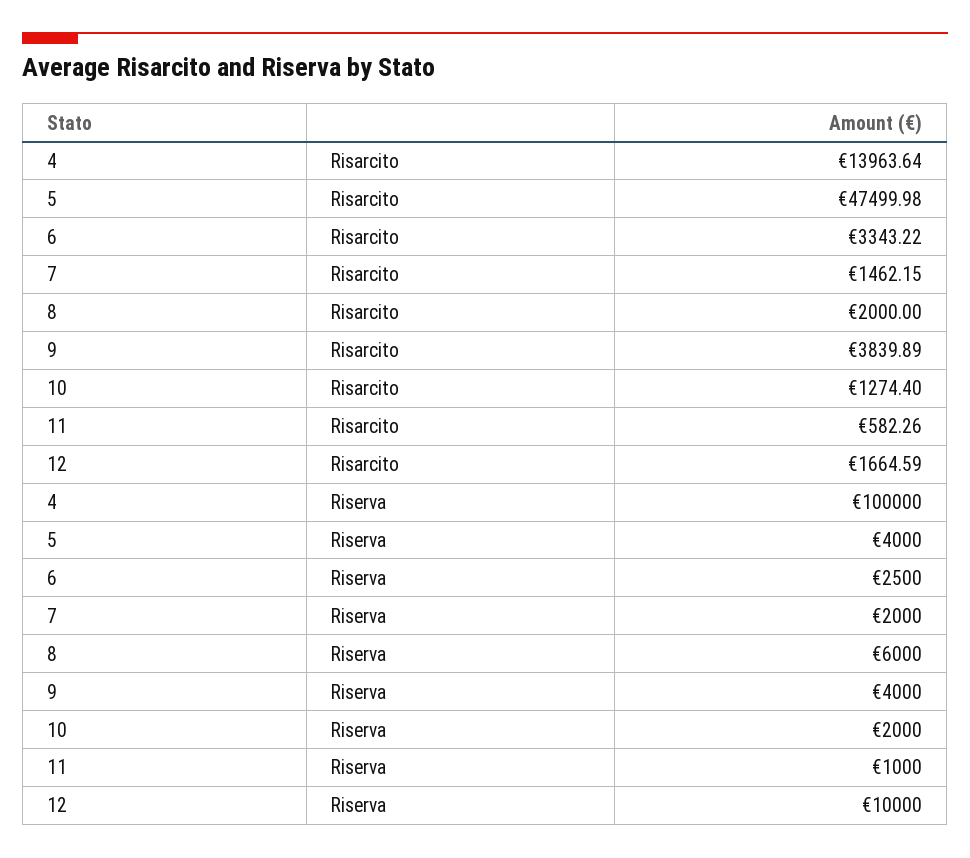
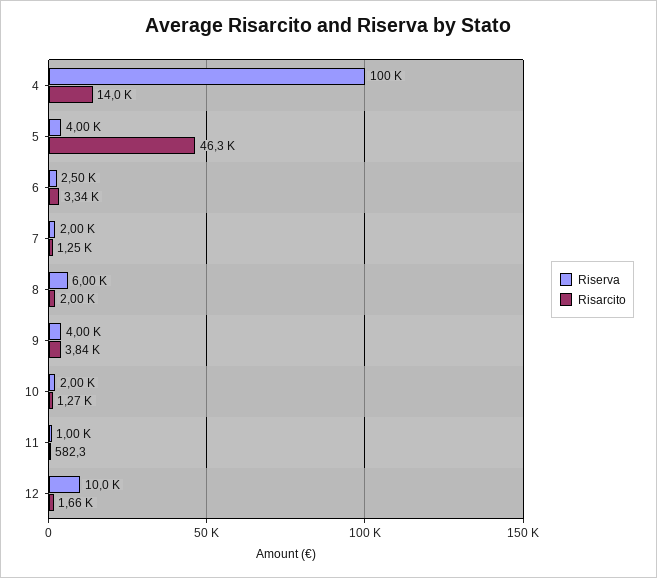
Risarcito, 5: 47499.98 -> 46300
Risarcito, 7: 1462.15 -> 1250

